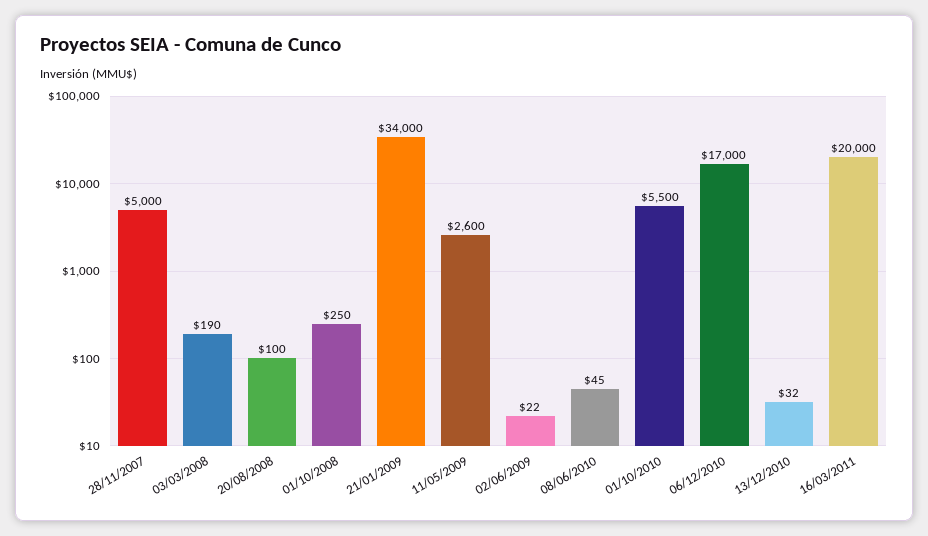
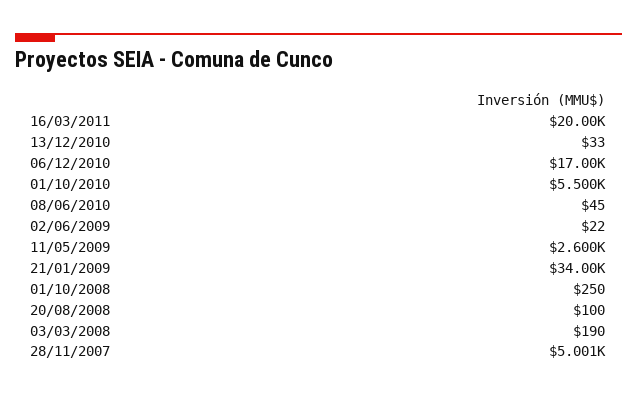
28/11/2007: 5000 -> 5001
13/12/2010: 32 -> 33

